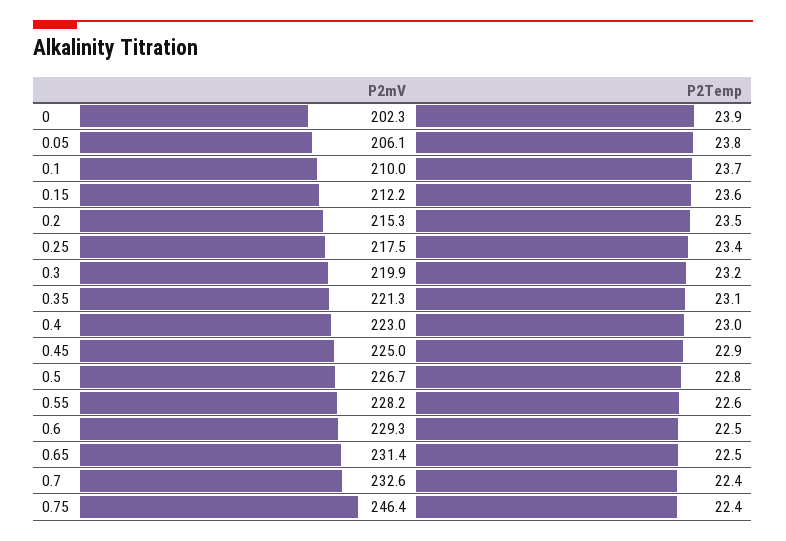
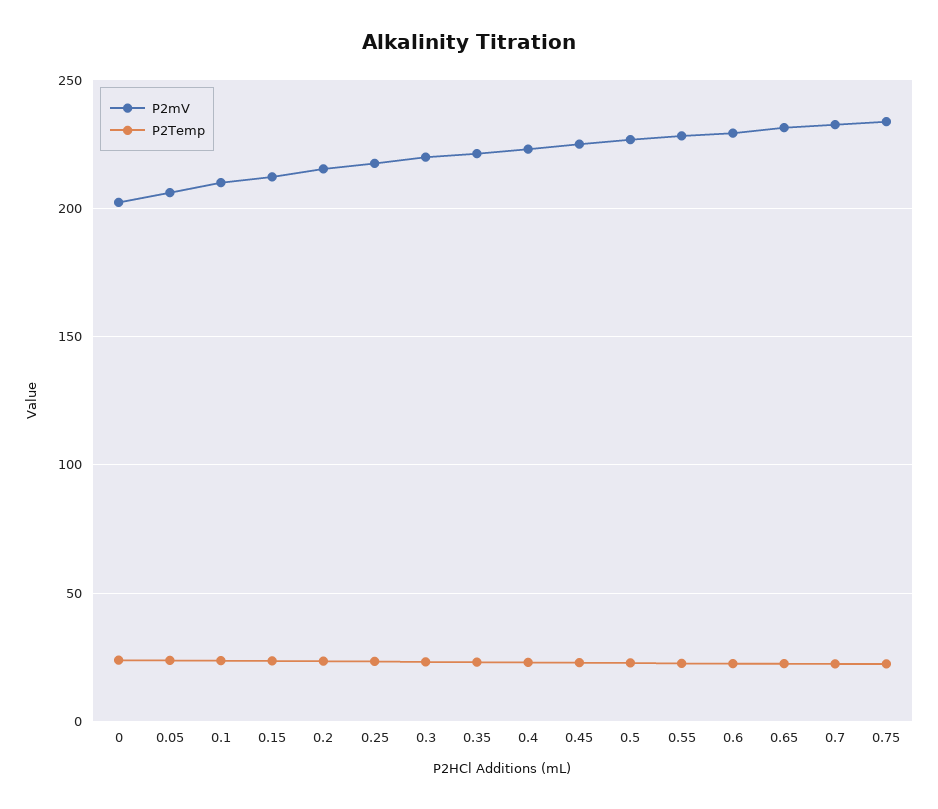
P2mV, 0.75: 246.4 -> 235

